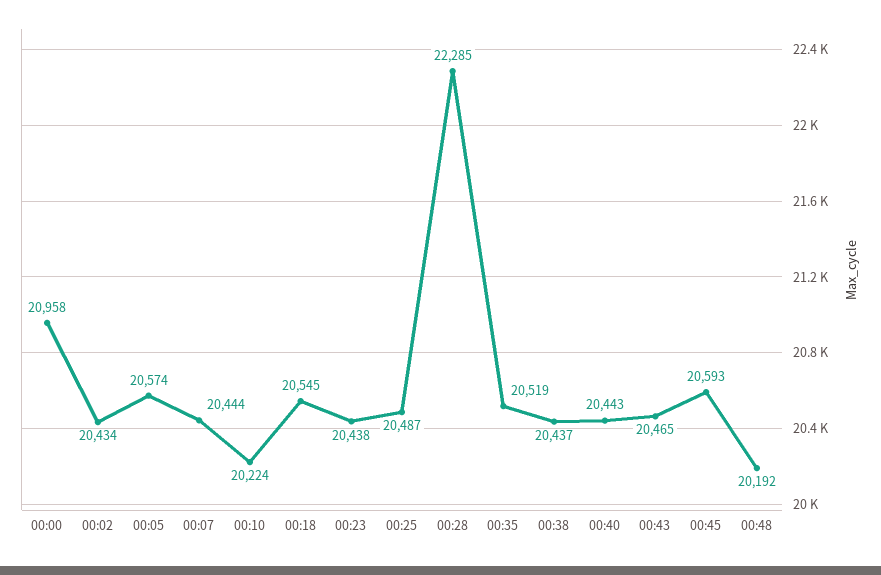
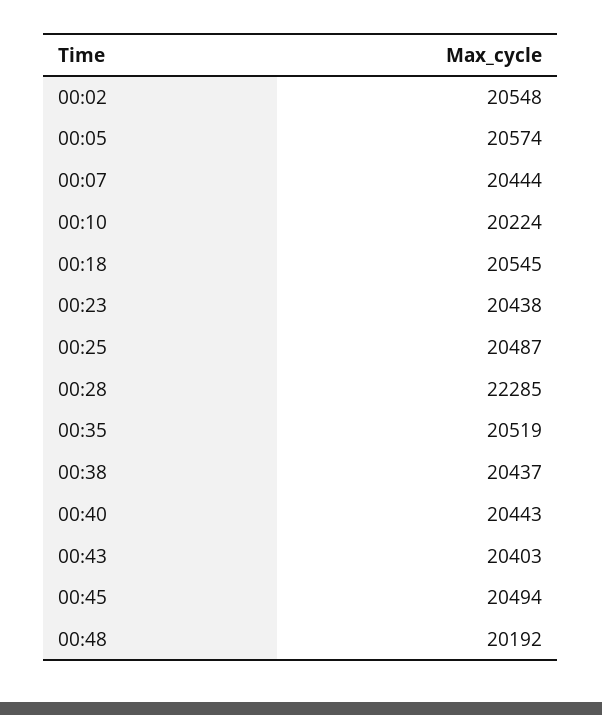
00:00: 20958 -> none
00:02: 20434 -> 20548
00:43: 20465 -> 20403
00:45: 20593 -> 20494

